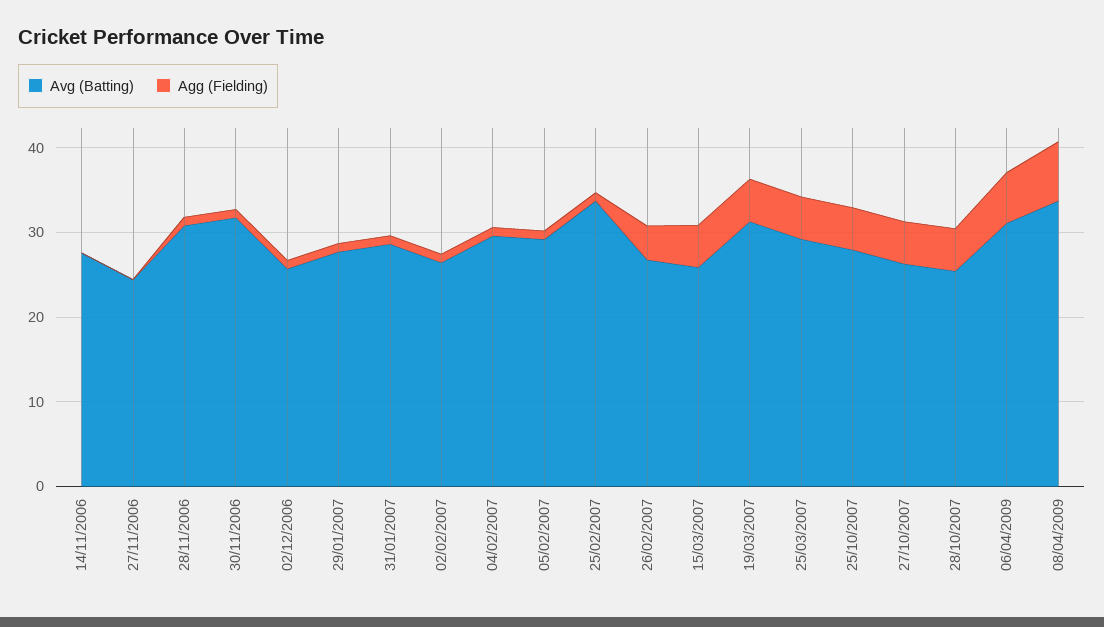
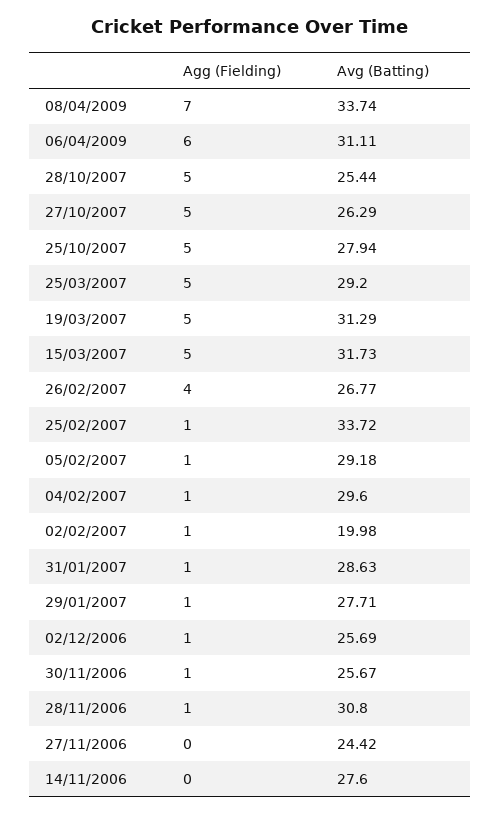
Avg (Batting), 30/11/2006: 32 -> 25.67
Avg (Batting), 02/02/2007: 26 -> 19.98
Avg (Batting), 15/03/2007: 26 -> 31.73

